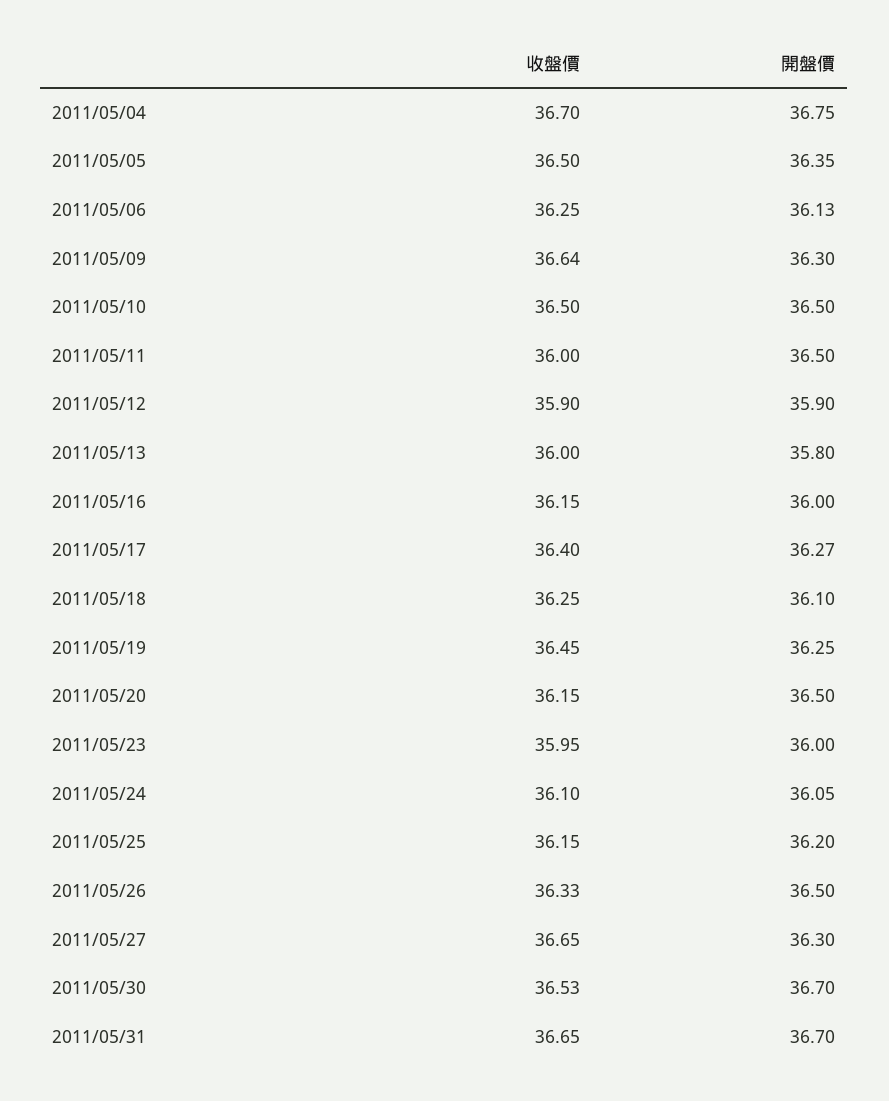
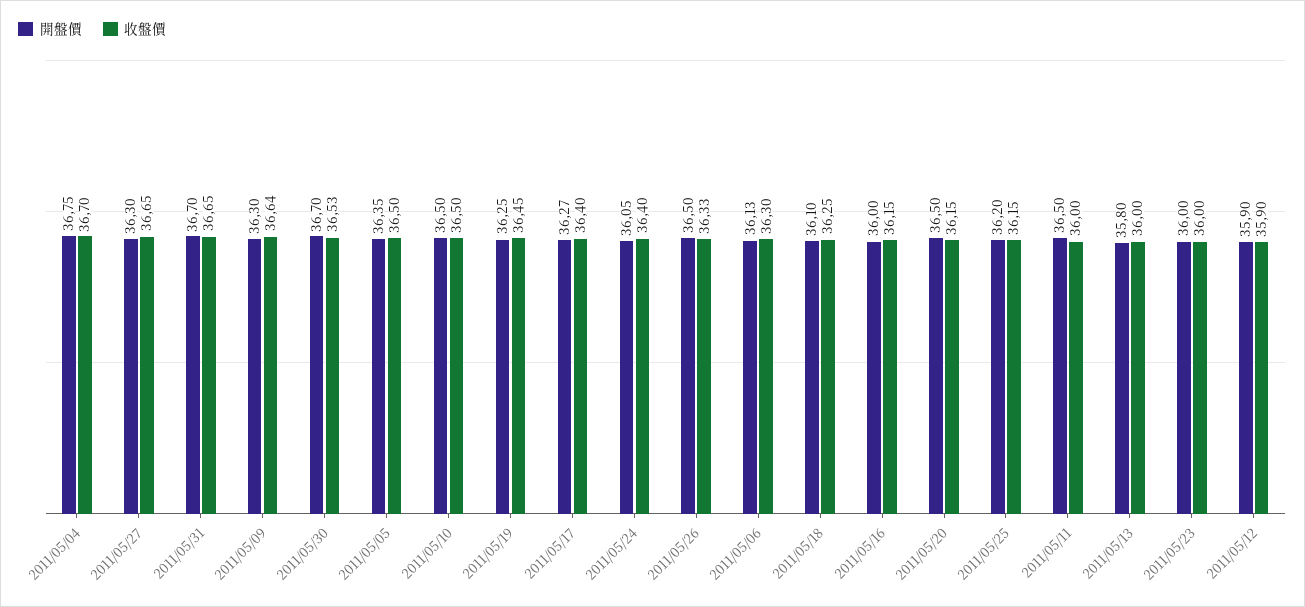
收盤價, 2011/05/06: 36.25 -> 36.3
收盤價, 2011/05/23: 35.95 -> 36
收盤價, 2011/05/24: 36.1 -> 36.4

